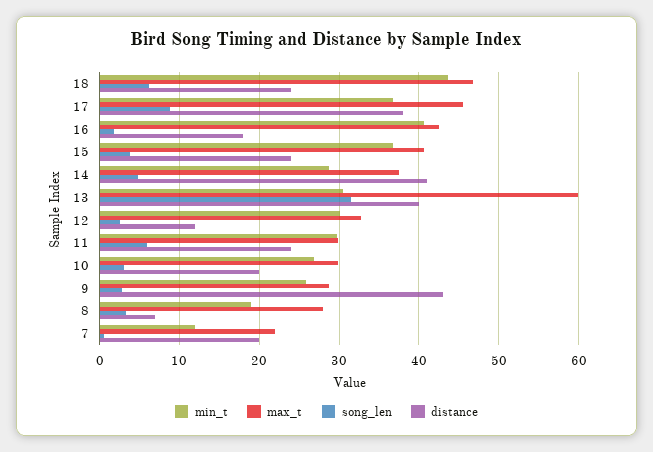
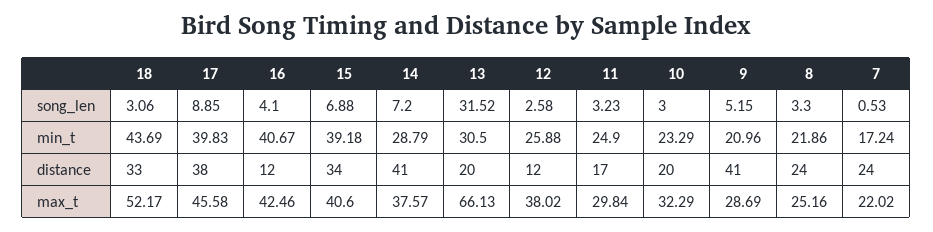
max_t, 18: 47 -> 52.17
song_len, 18: 6 -> 3.06
distance, 18: 24 -> 33
min_t, 17: 37 -> 39.83
song_len, 16: 2 -> 4.1
distance, 16: 18 -> 12
min_t, 15: 37 -> 39.18
song_len, 15: 4 -> 6.88
distance, 15: 24 -> 34
song_len, 14: 5 -> 7.2
max_t, 13: 60 -> 66.13
distance, 13: 40 -> 20
min_t, 12: 30 -> 25.88
max_t, 12: 33 -> 38.02
min_t, 11: 30 -> 24.9
song_len, 11: 6 -> 3.23
distance, 11: 24 -> 17
min_t, 10: 27 -> 23.29
max_t, 10: 30 -> 32.29
min_t, 9: 26 -> 20.96
song_len, 9: 3 -> 5.15
distance, 9: 43 -> 41
min_t, 8: 19 -> 21.86
max_t, 8: 28 -> 25.16
distance, 8: 7 -> 24
min_t, 7: 12 -> 17.24
distance, 7: 20 -> 24

